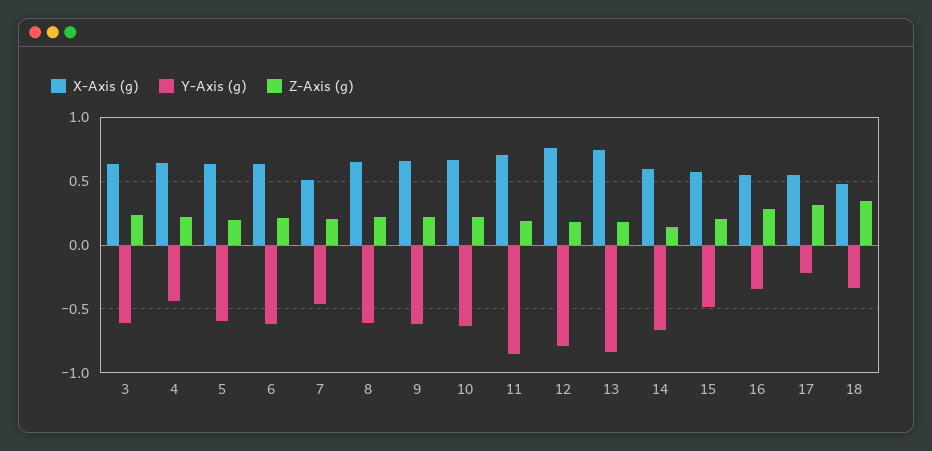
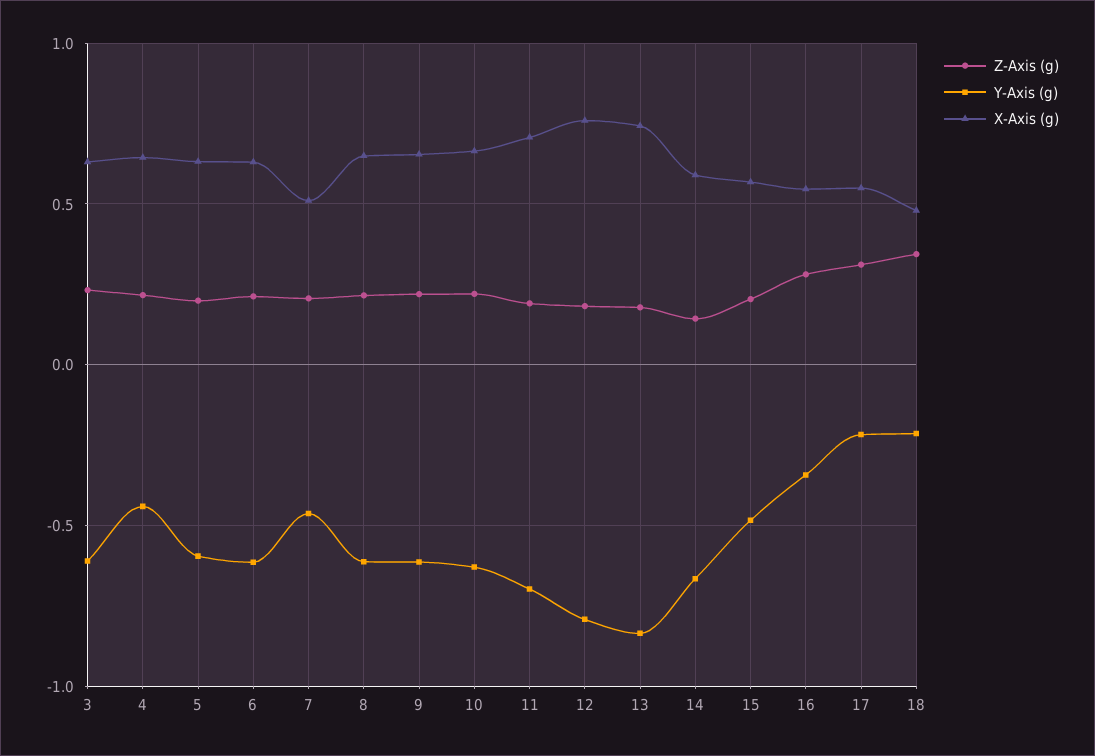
Y-Axis (g), 11: -0.85 -> -0.7
Y-Axis (g), 18: -0.35 -> -0.2

